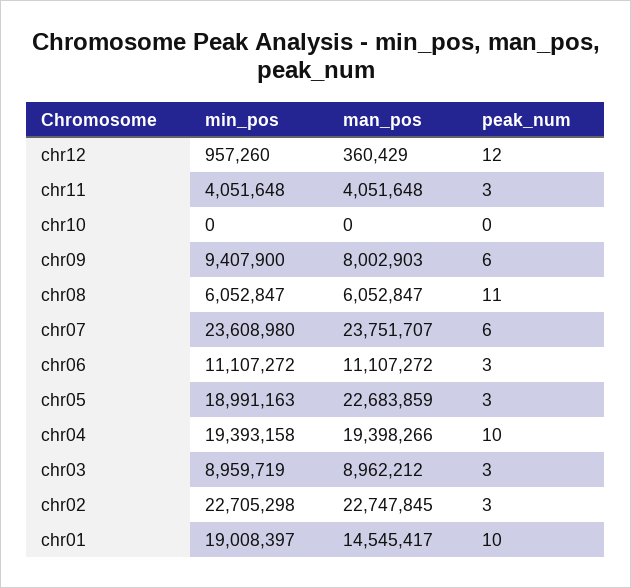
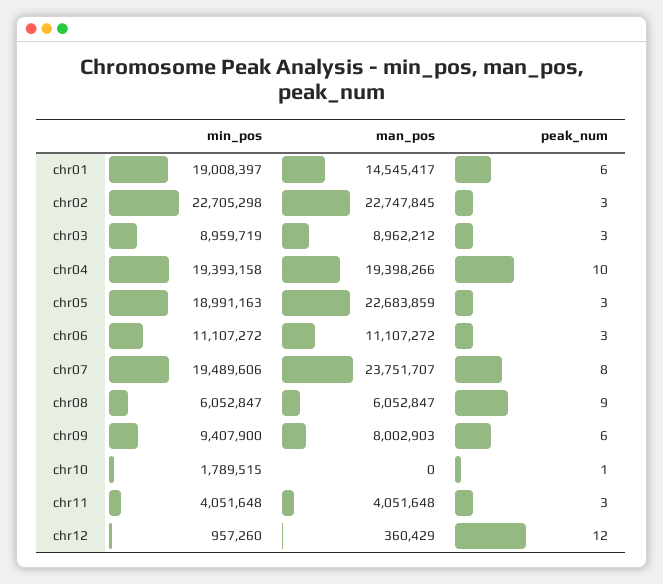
min_pos, chr10: 0 -> 1789515
peak_num, chr10: 0 -> 1
peak_num, chr08: 11 -> 9
min_pos, chr07: 23608980 -> 19489606
peak_num, chr07: 6 -> 8
peak_num, chr01: 10 -> 6

